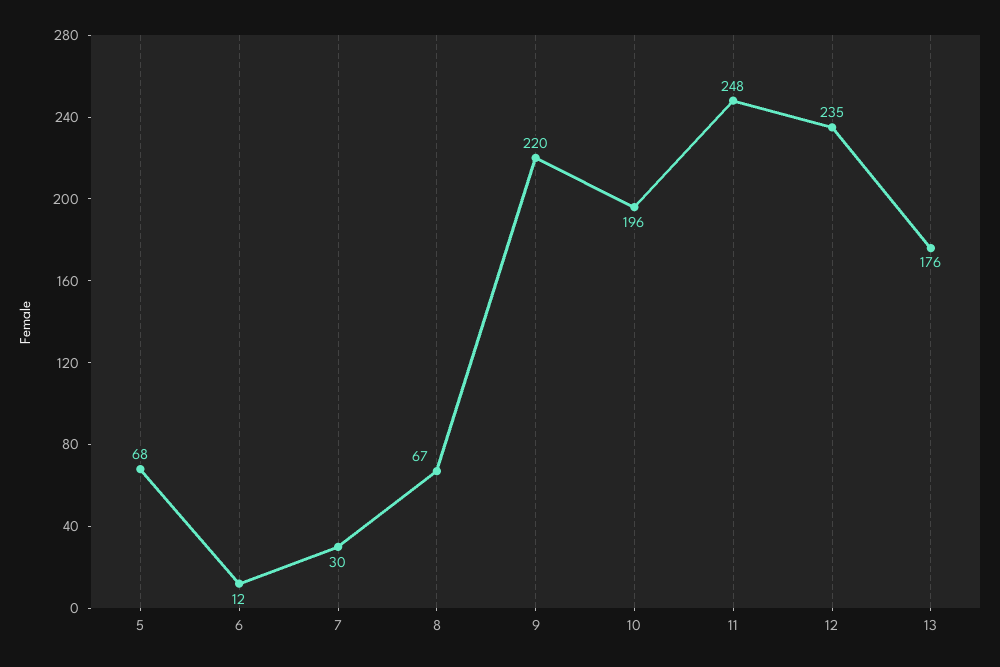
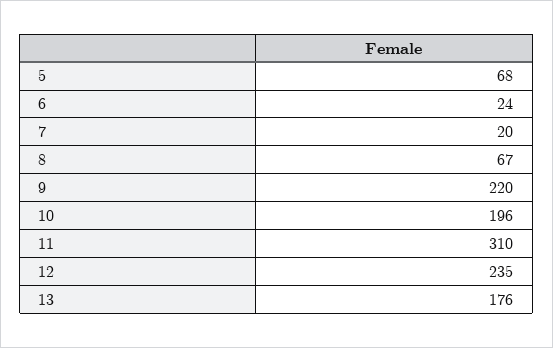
6: 12 -> 24
7: 30 -> 20
11: 248 -> 310

